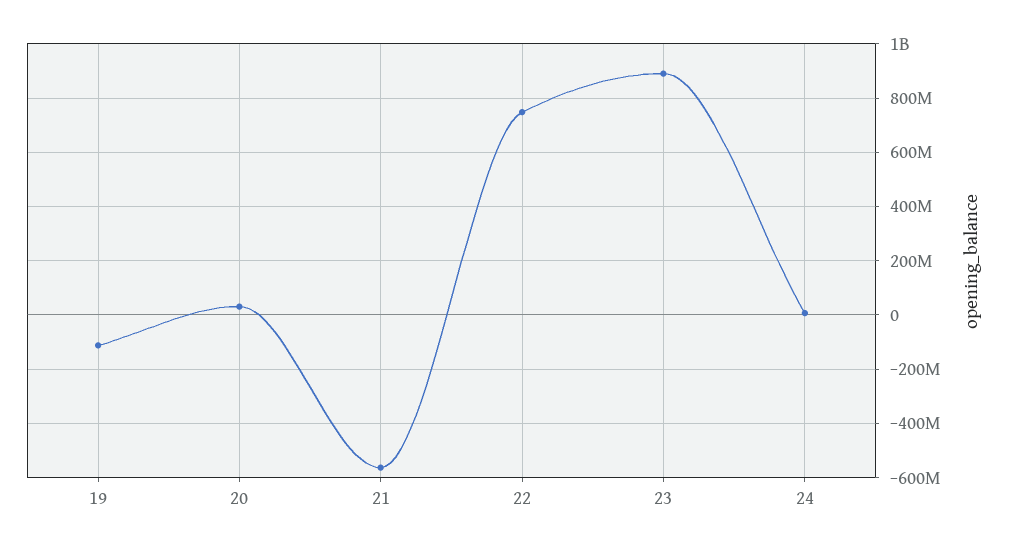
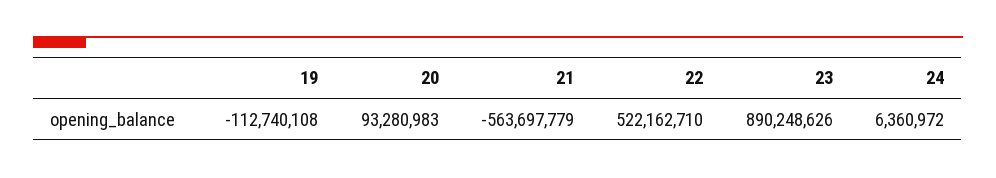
20: 25000000 -> 93280983
22: 750000000 -> 522162710

